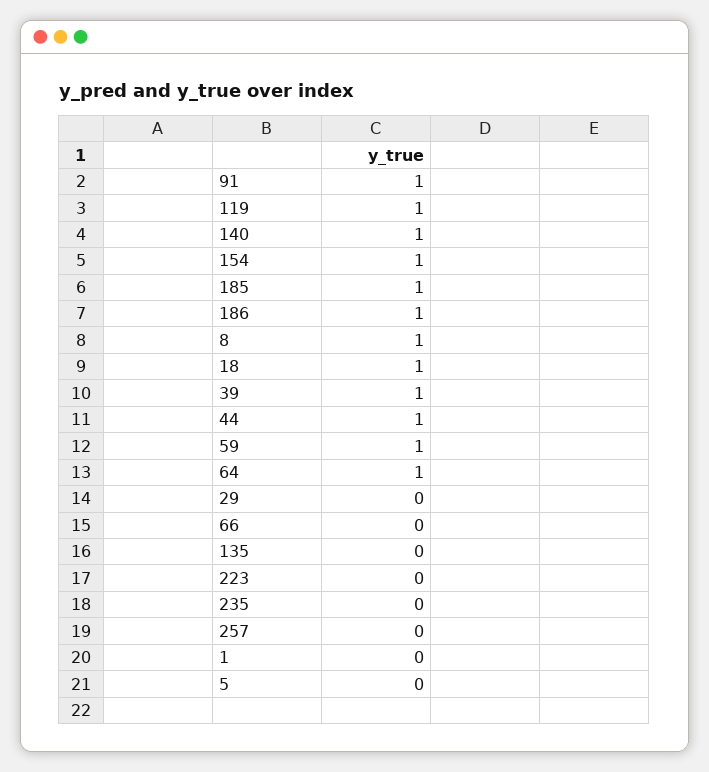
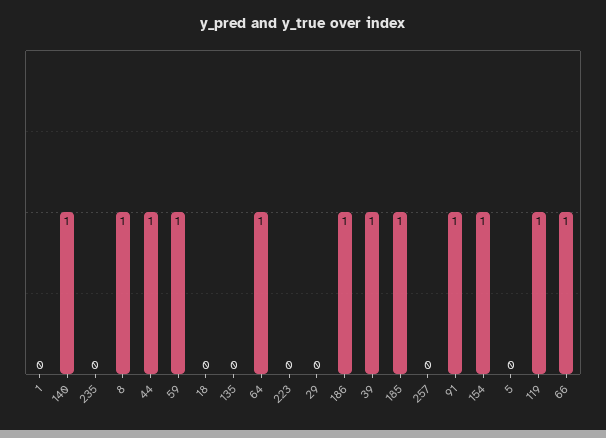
18: 1 -> 0
66: 0 -> 1

